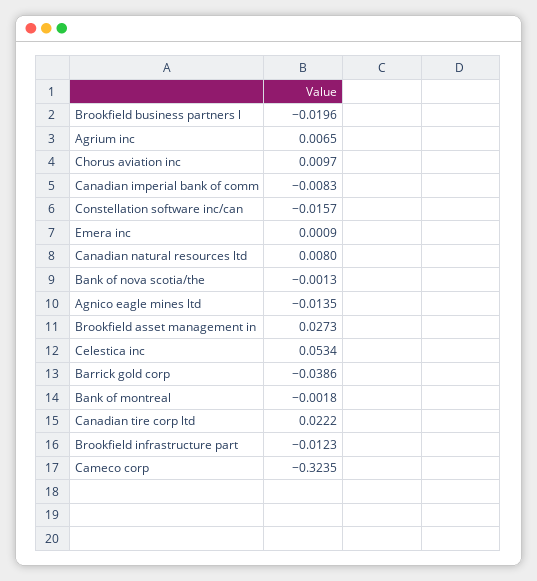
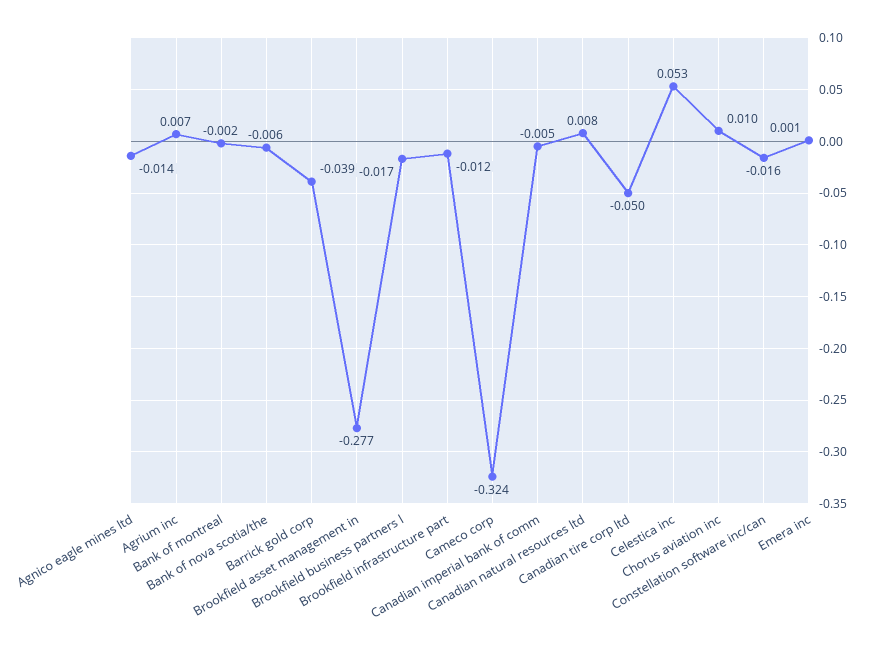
Brookfield business partners l: -0.0196 -> -0.017
Canadian imperial bank of comm: -0.0083 -> -0.005
Bank of nova scotia/the: -0.0013 -> -0.006
Brookfield asset management in: 0.0273 -> -0.277
Canadian tire corp ltd: 0.0222 -> -0.05

